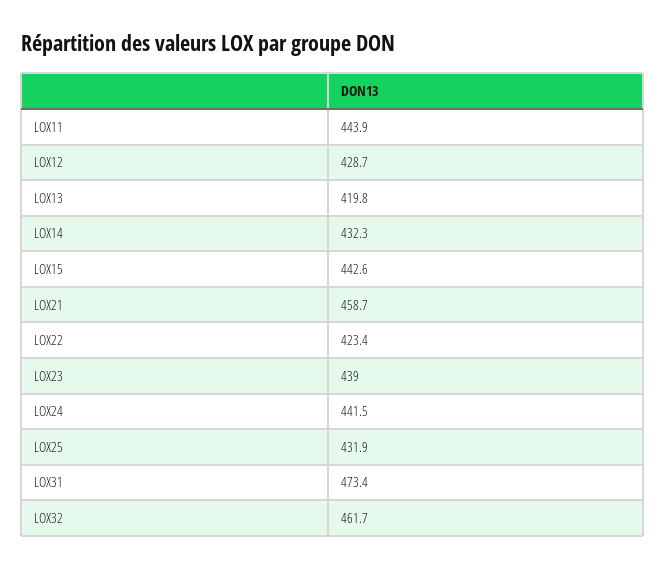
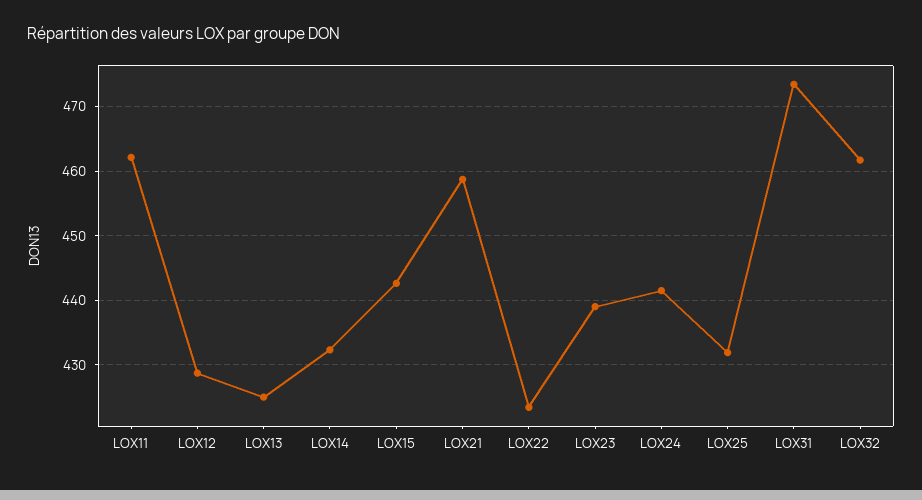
LOX11: 443.9 -> 462
LOX13: 419.8 -> 425

